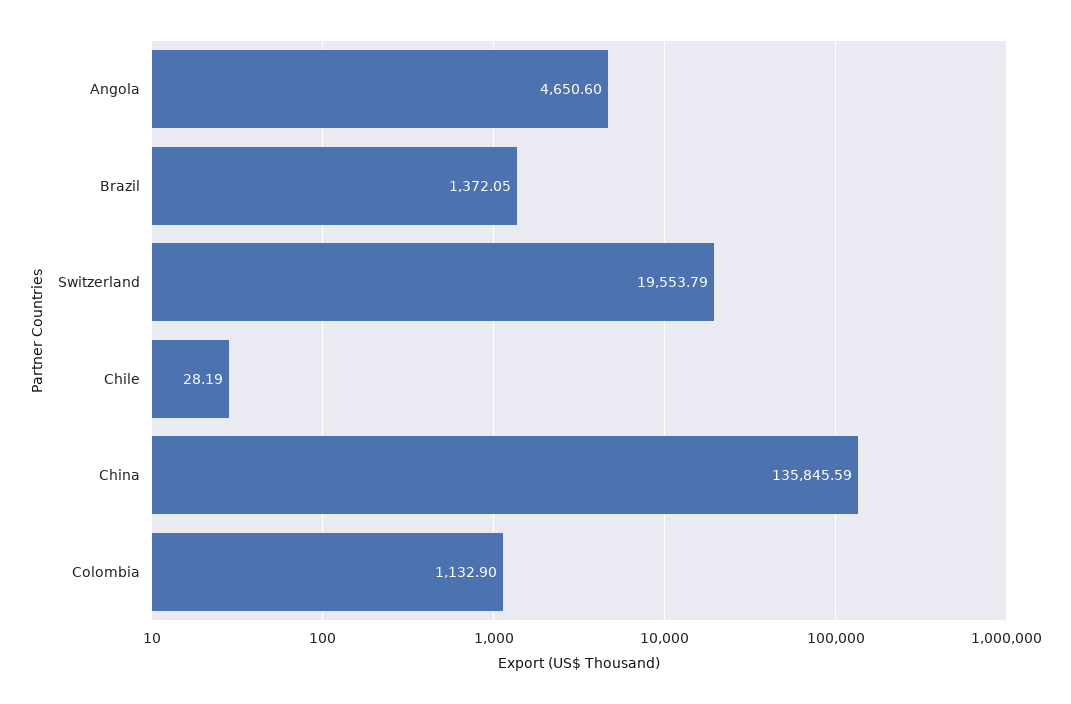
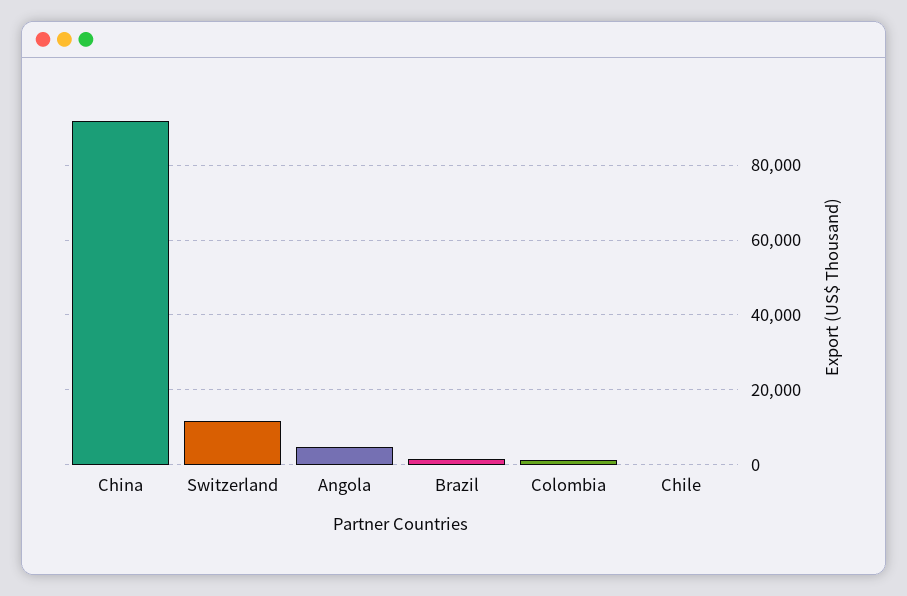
Switzerland: 19553.79 -> 12000
China: 135845.59 -> 92000

